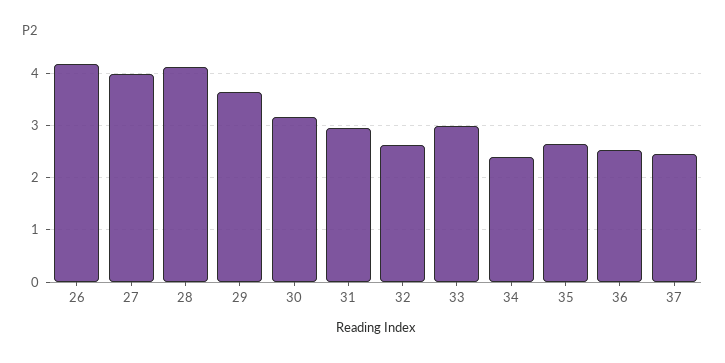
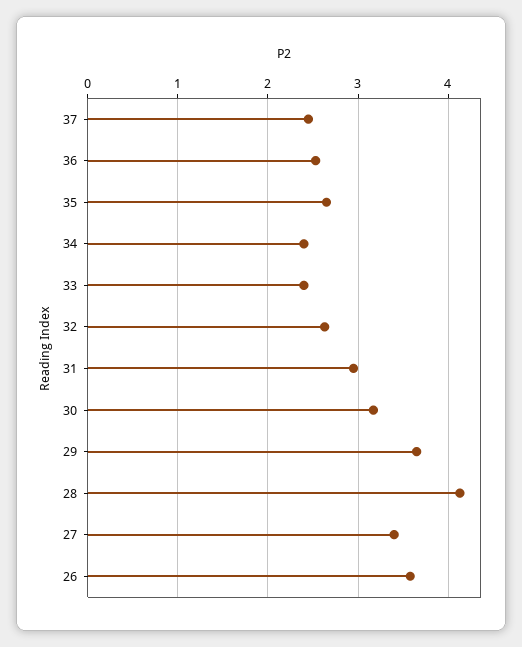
26: 4.2 -> 3.6
27: 4 -> 3.4
33: 3 -> 2.4

